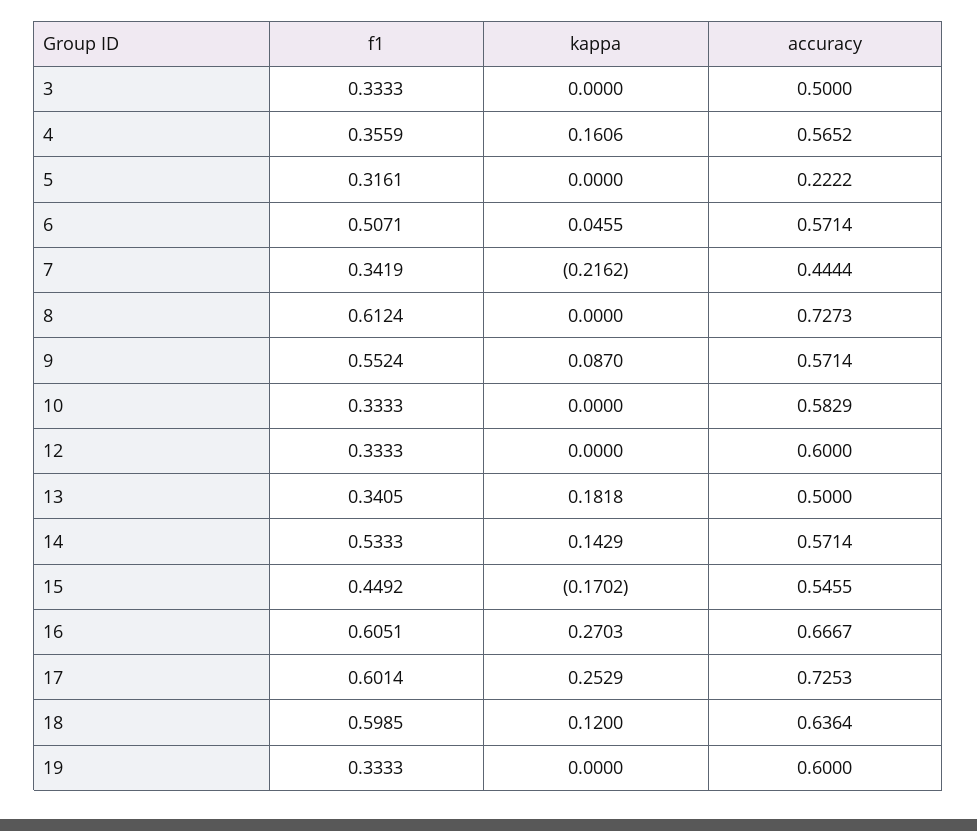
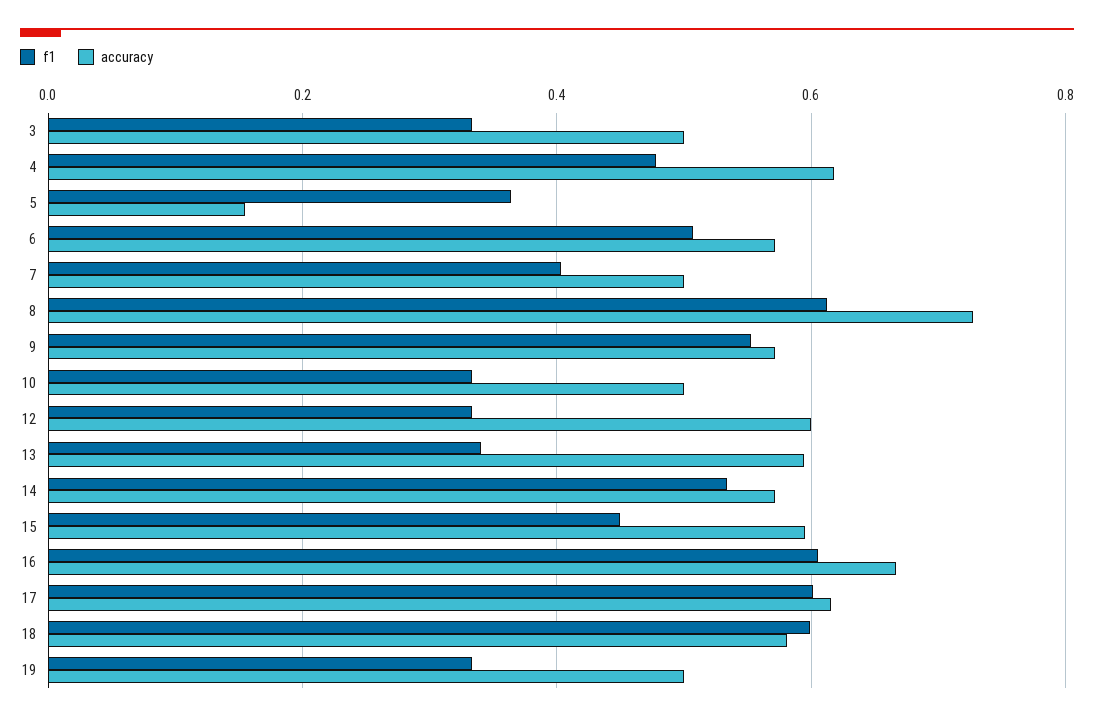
kappa, 3: 0 -> none
f1, 4: 0.3559 -> 0.48
kappa, 4: 0.1606 -> none
accuracy, 4: 0.5652 -> 0.62
f1, 5: 0.3161 -> 0.36
kappa, 5: 0 -> none
accuracy, 5: 0.2222 -> 0.16
kappa, 6: 0.0455 -> none
f1, 7: 0.3419 -> 0.4
kappa, 7: -0.2162 -> none
accuracy, 7: 0.4444 -> 0.5
kappa, 8: 0 -> none
kappa, 9: 0.087 -> none
kappa, 10: 0 -> none
accuracy, 10: 0.5829 -> 0.5
kappa, 12: 0 -> none
kappa, 13: 0.1818 -> none
accuracy, 13: 0.5 -> 0.6
kappa, 14: 0.1429 -> none
kappa, 15: -0.1702 -> none
accuracy, 15: 0.5455 -> 0.6
kappa, 16: 0.2703 -> none
kappa, 17: 0.2529 -> none
accuracy, 17: 0.7253 -> 0.62
kappa, 18: 0.12 -> none
accuracy, 18: 0.6364 -> 0.58
kappa, 19: 0 -> none
accuracy, 19: 0.6 -> 0.5

